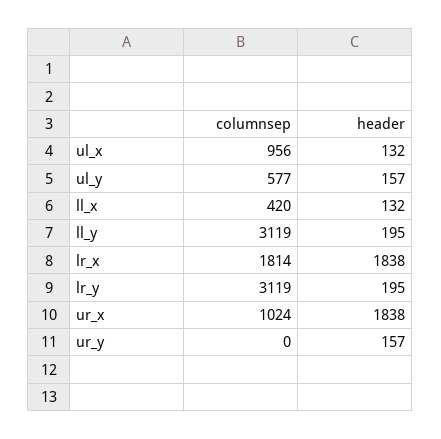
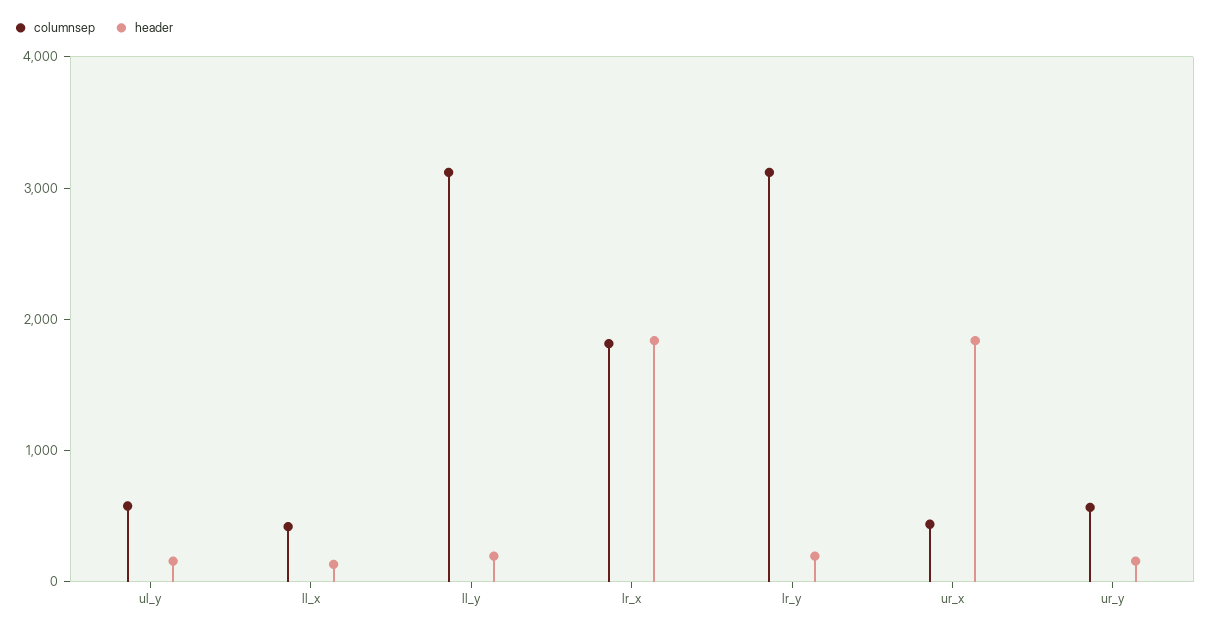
columnsep, ul_x: 956 -> none
header, ul_x: 132 -> none
columnsep, ur_x: 1024 -> 400
columnsep, ur_y: 0 -> 600

